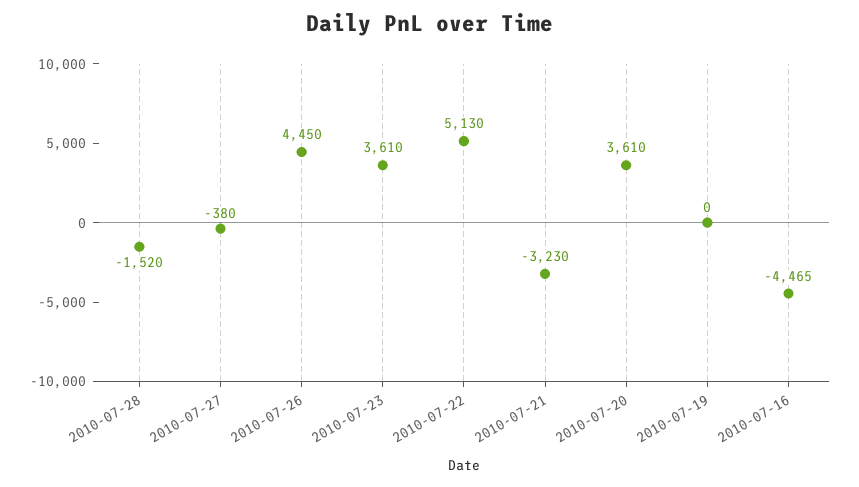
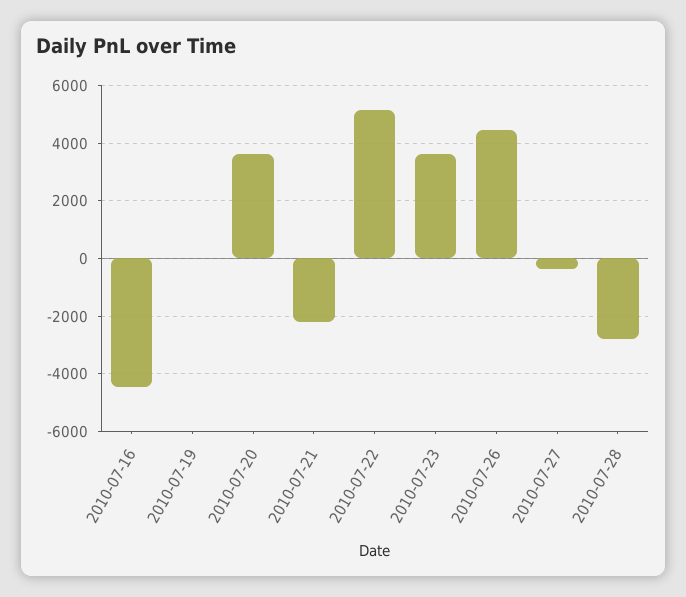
2010-07-28: -1520 -> -2750
2010-07-21: -3230 -> -2250

